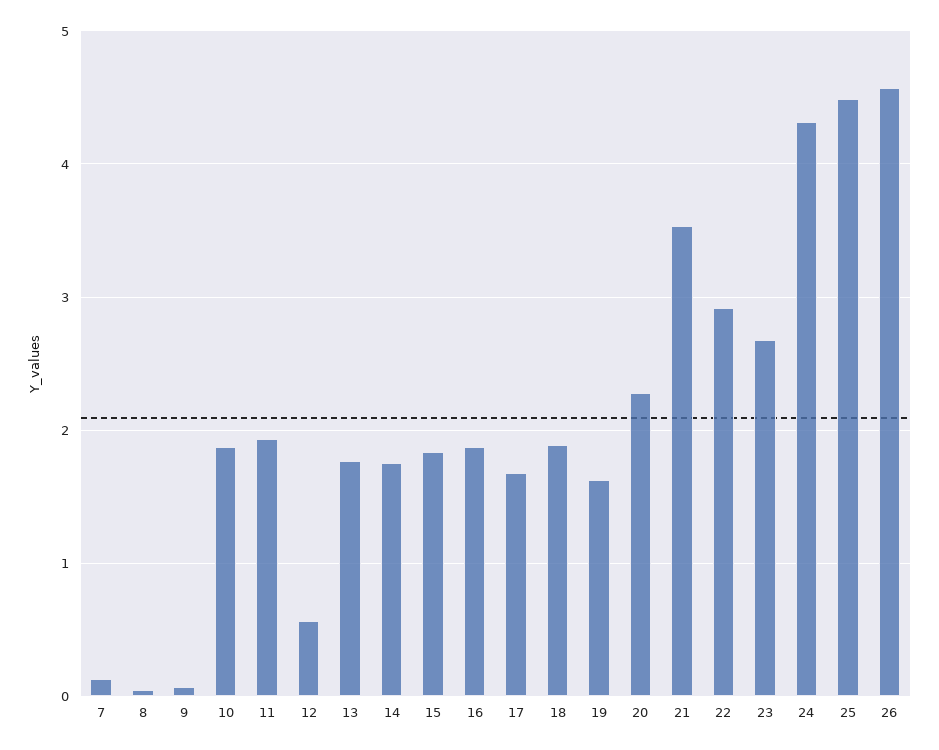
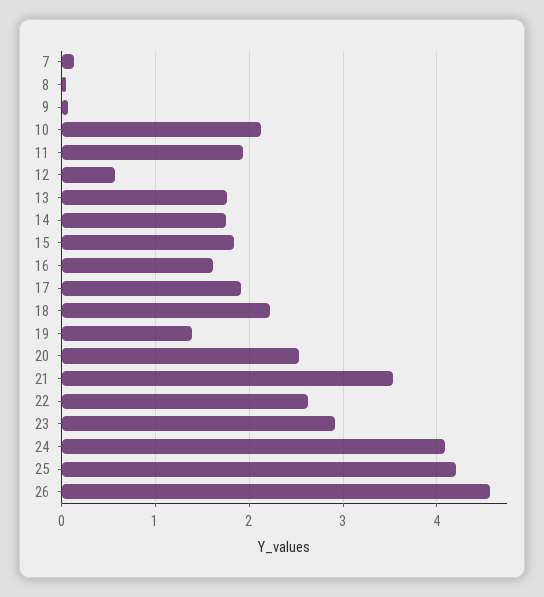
10: 1.9 -> 2.1
16: 1.9 -> 1.6
17: 1.7 -> 1.9
18: 1.9 -> 2.2
19: 1.6 -> 1.4
20: 2.3 -> 2.5
22: 2.9 -> 2.6
23: 2.7 -> 2.9
24: 4.3 -> 4.1
25: 4.5 -> 4.2

